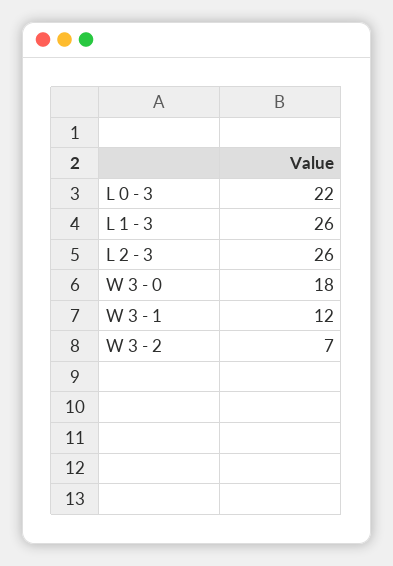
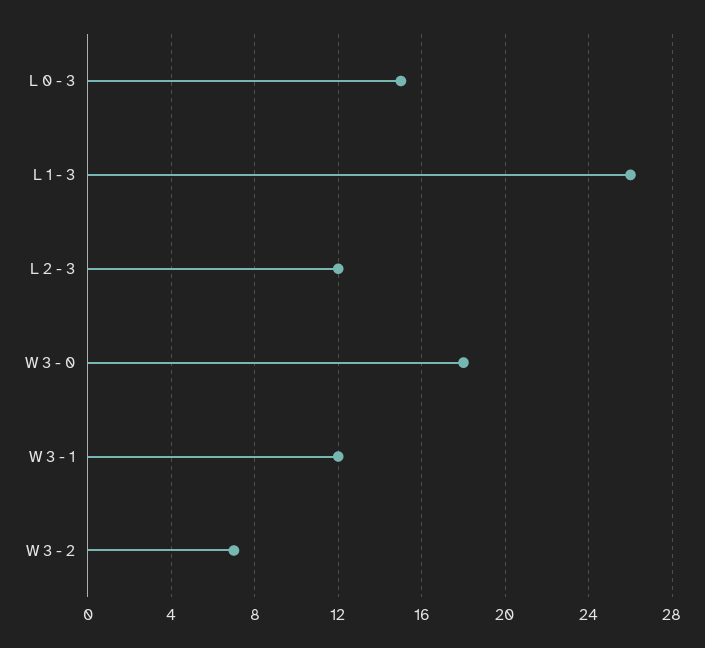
L 0 - 3: 22 -> 15
L 2 - 3: 26 -> 12

